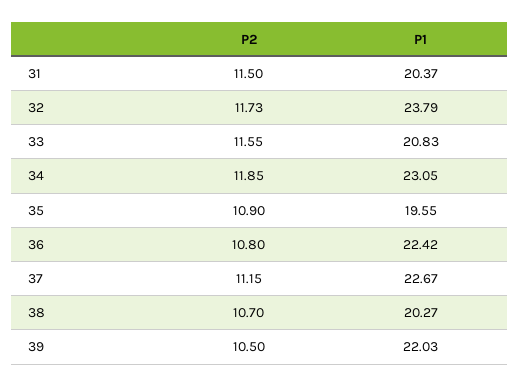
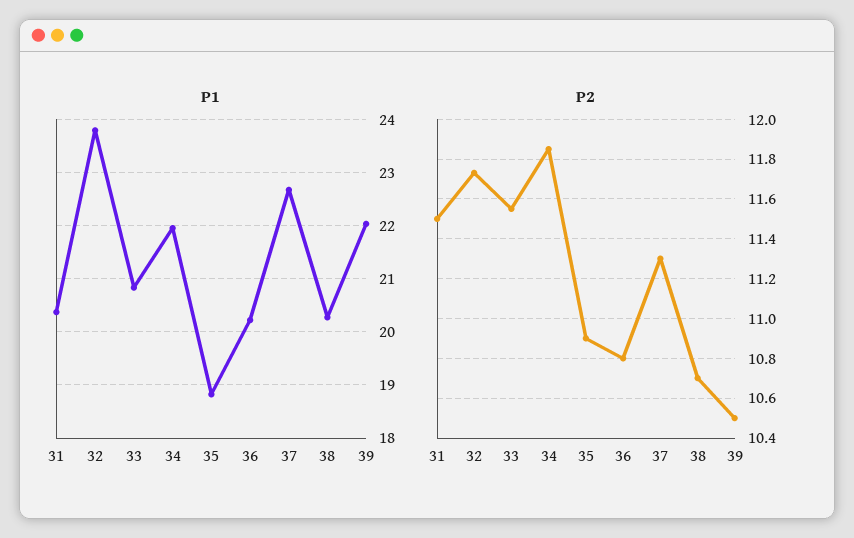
P1, 34: 23.05 -> 22
P1, 35: 19.55 -> 18.8
P1, 36: 22.42 -> 20.2
P2, 37: 11.15 -> 11.3

